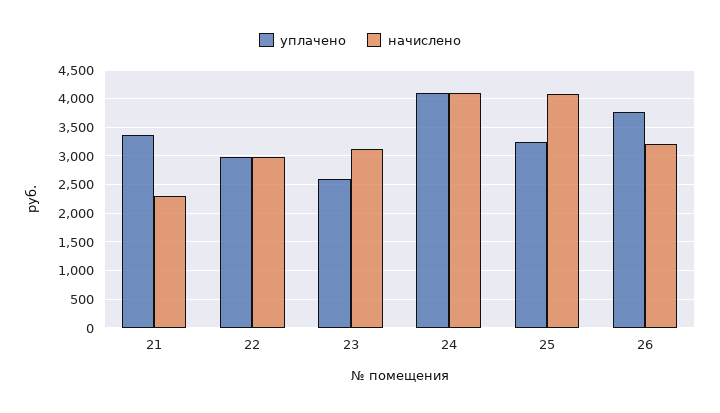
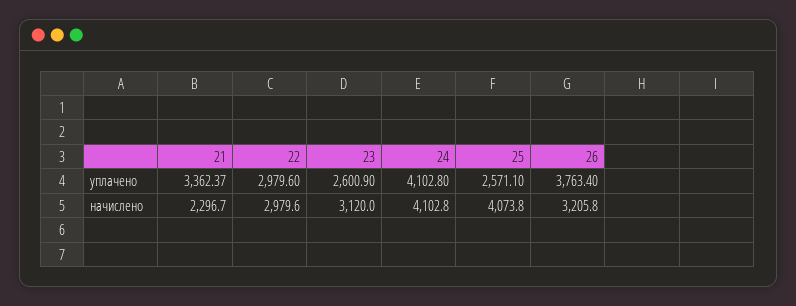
уплачено, 25: 3250 -> 2571.1

